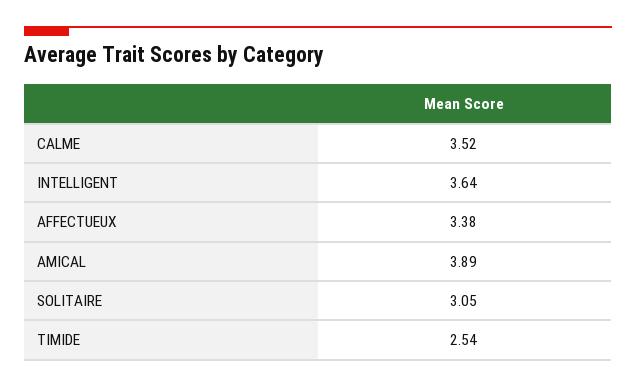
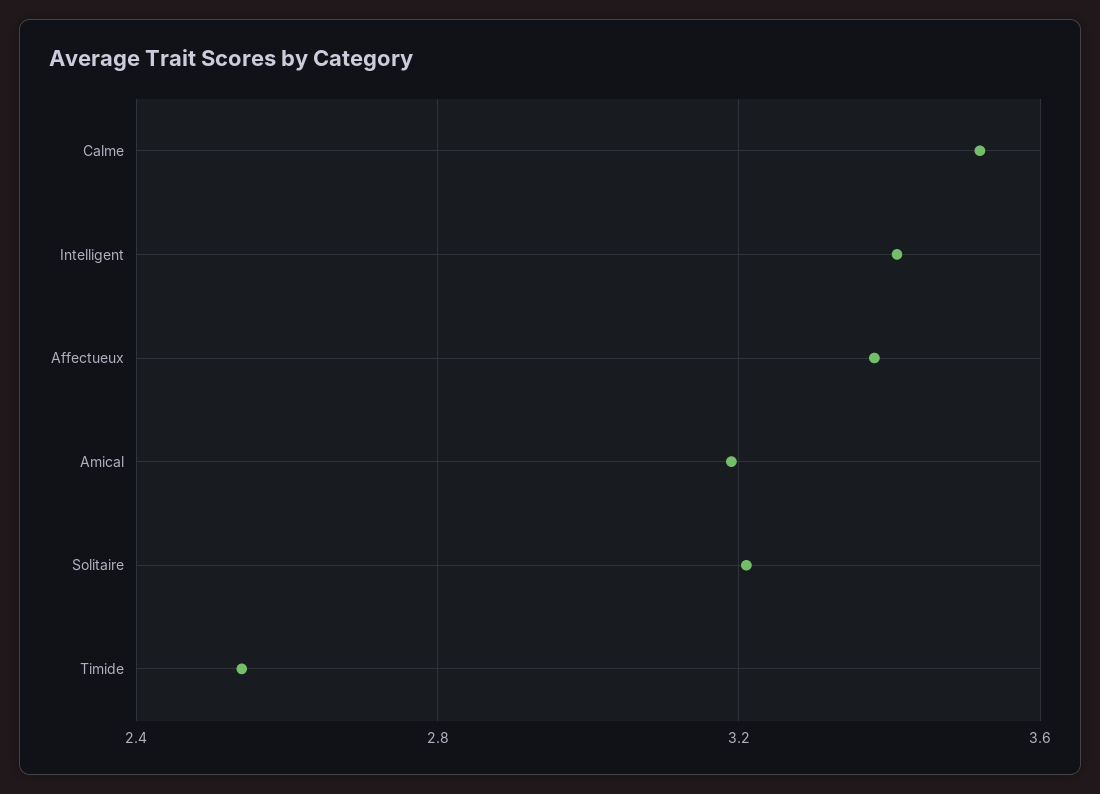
INTELLIGENT: 3.64 -> 3.4
AMICAL: 3.89 -> 3.2
SOLITAIRE: 3.05 -> 3.2

